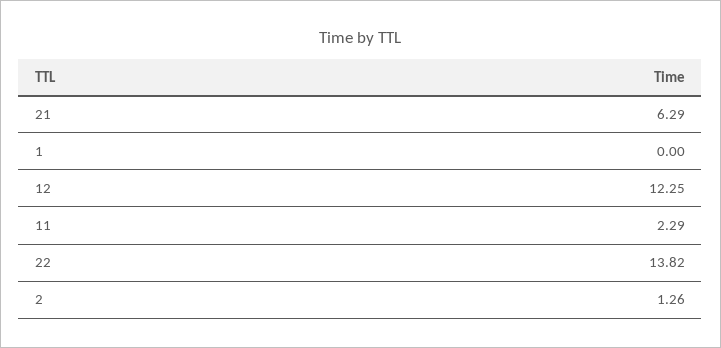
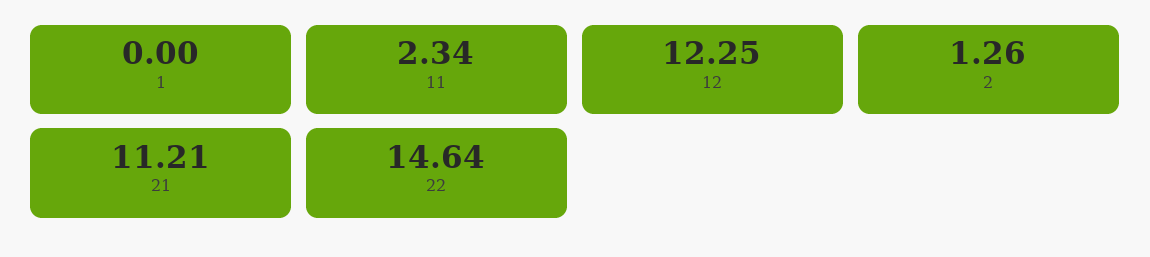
21: 6.29 -> 11.21
11: 2.29 -> 2.34
22: 13.82 -> 14.64

